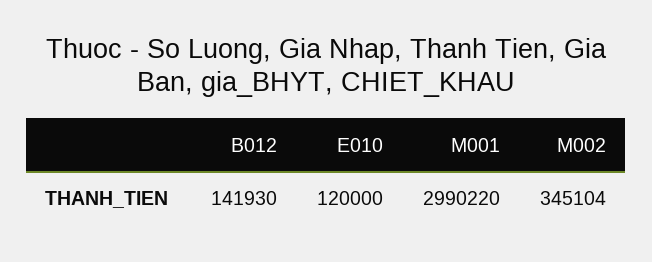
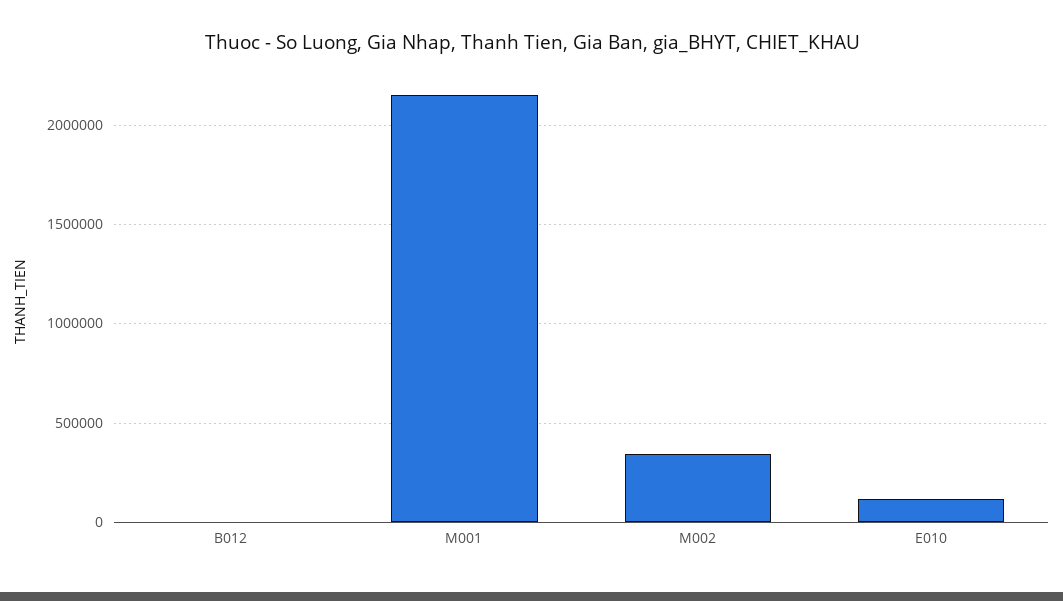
B012: 141930 -> 0
M001: 2990220 -> 2150000

